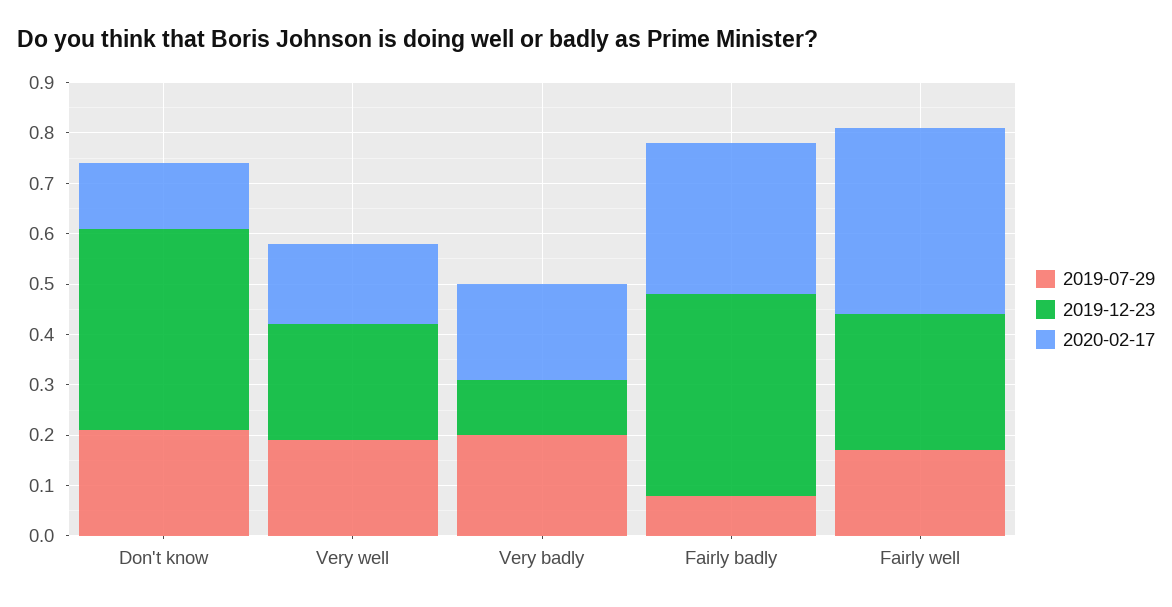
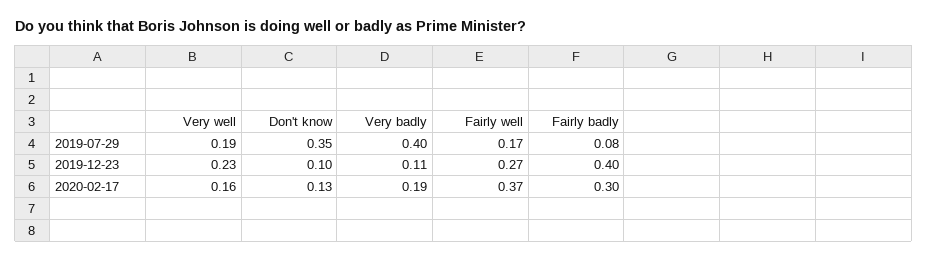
2019-07-29, Don't know: 0.2 -> 0.35
2019-12-23, Don't know: 0.4 -> 0.1
2019-07-29, Very badly: 0.2 -> 0.4

